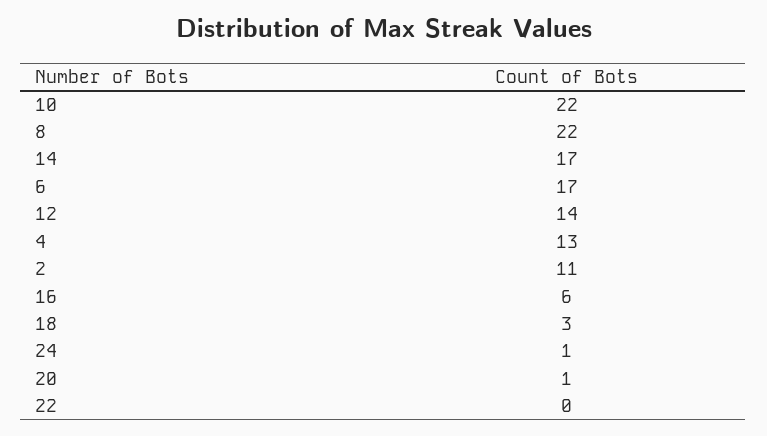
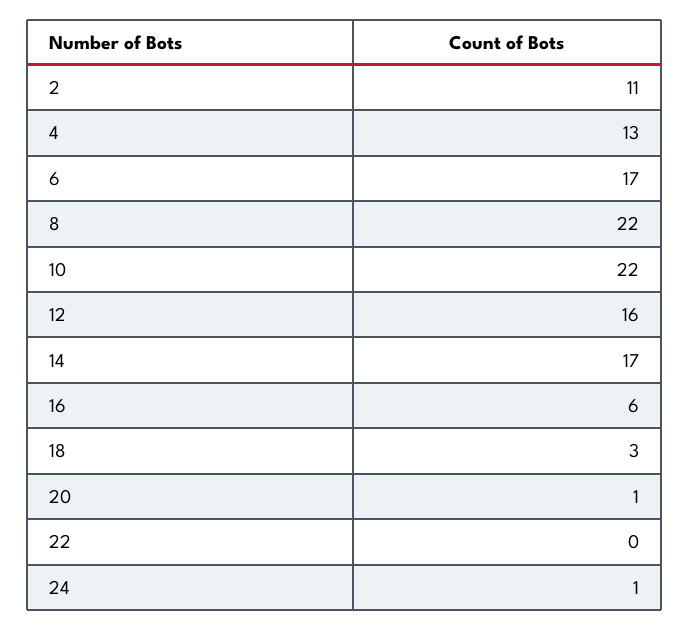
12: 14 -> 16

